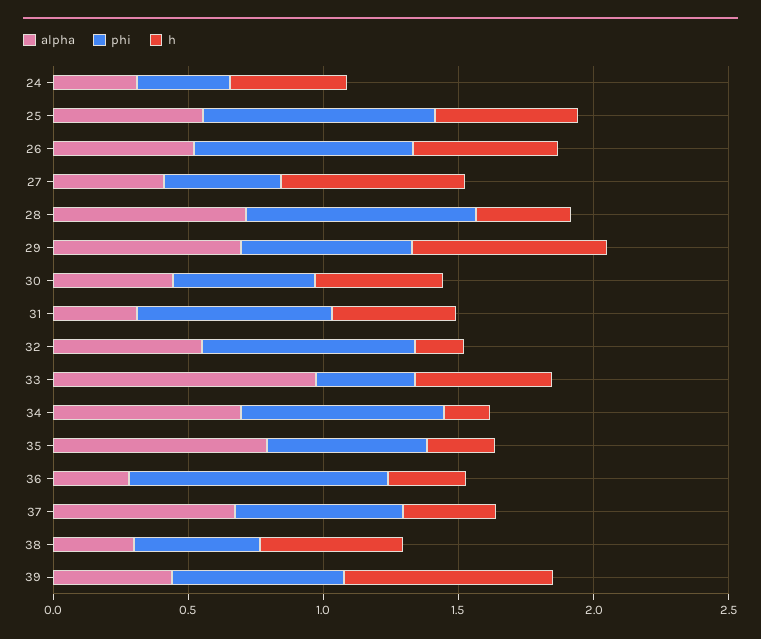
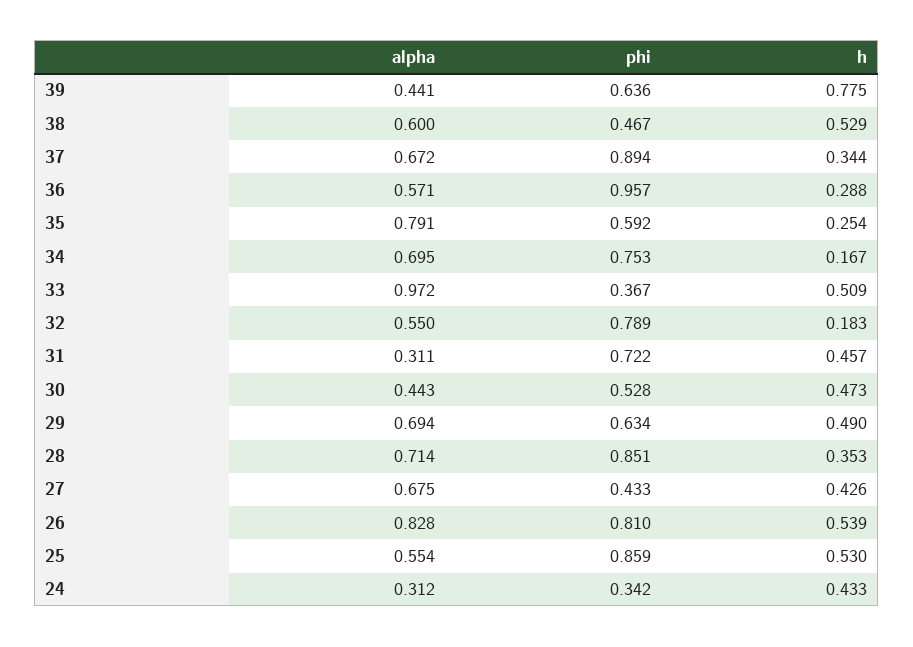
alpha, 26: 0.5 -> 0.828
alpha, 27: 0.4 -> 0.675
h, 27: 0.7 -> 0.426
h, 29: 0.7 -> 0.49
alpha, 36: 0.3 -> 0.571
phi, 37: 0.6 -> 0.894
alpha, 38: 0.3 -> 0.6

